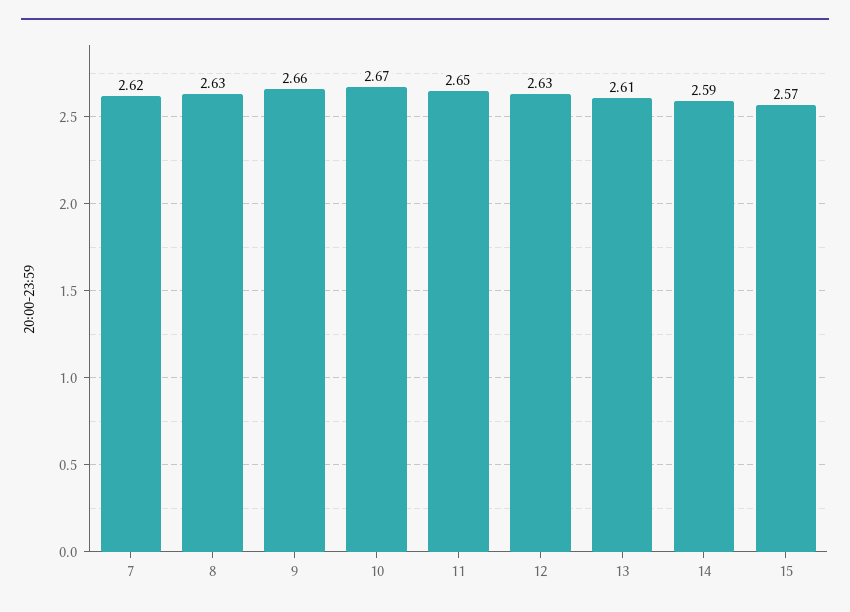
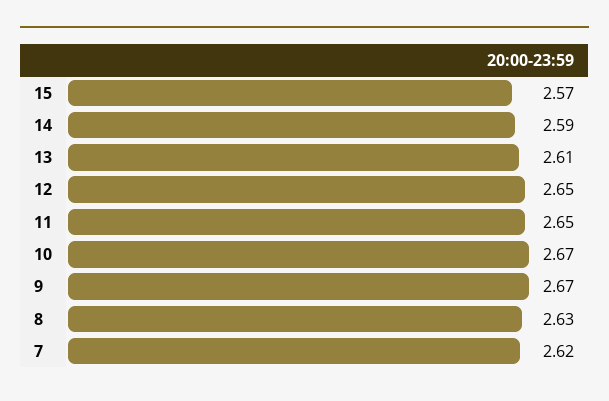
9: 2.66 -> 2.67
12: 2.63 -> 2.65

